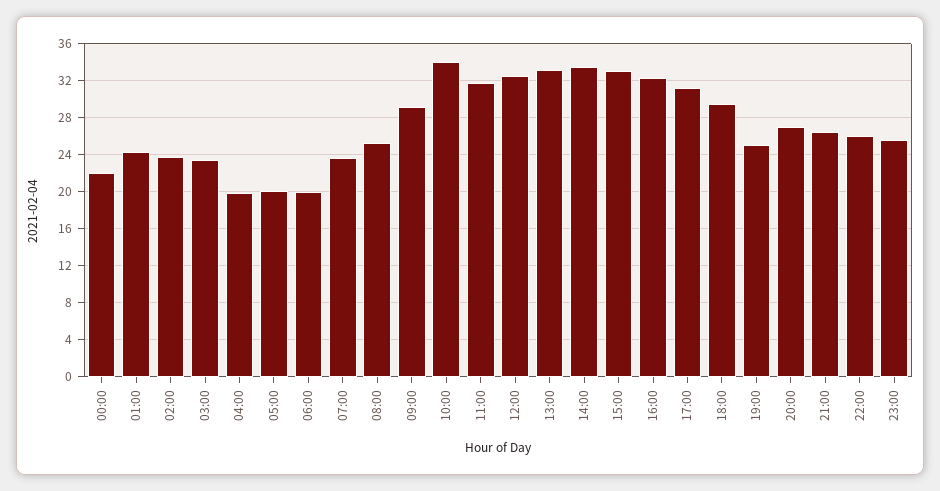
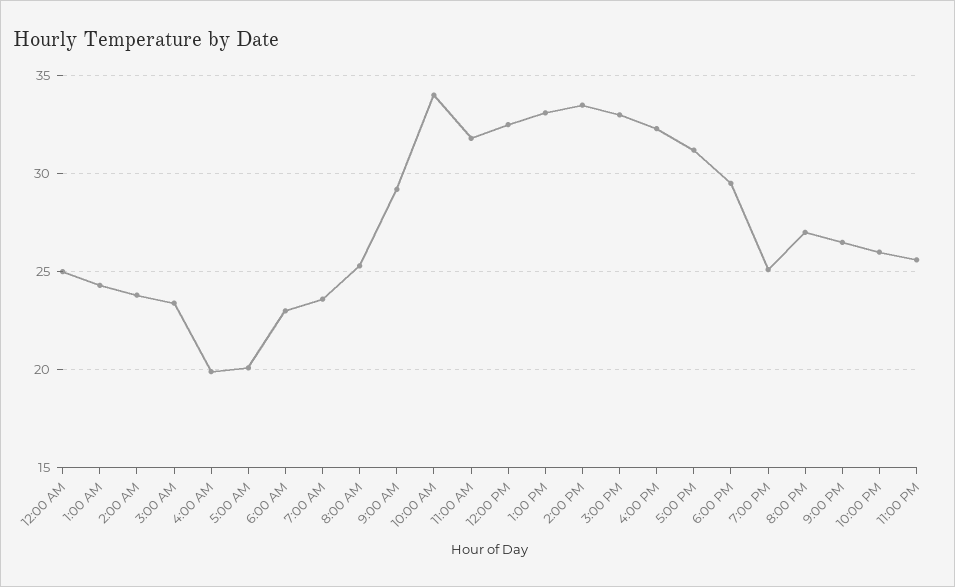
00:00: 22 -> 25
06:00: 20 -> 23

